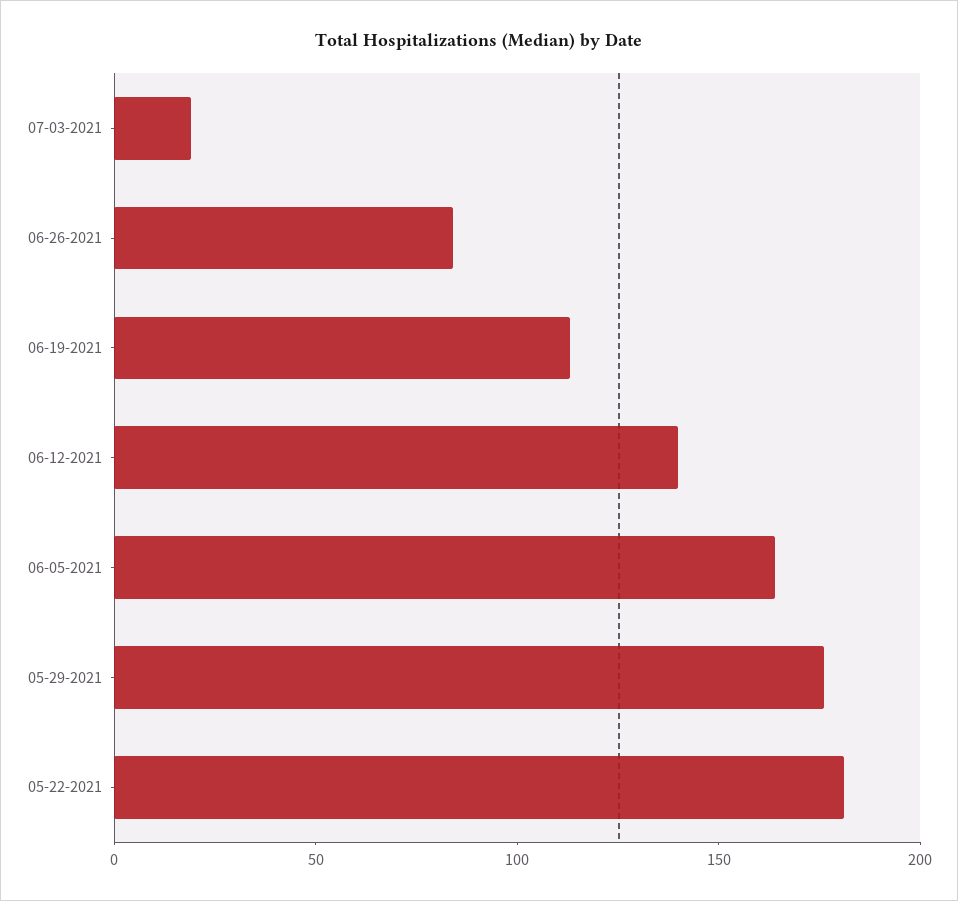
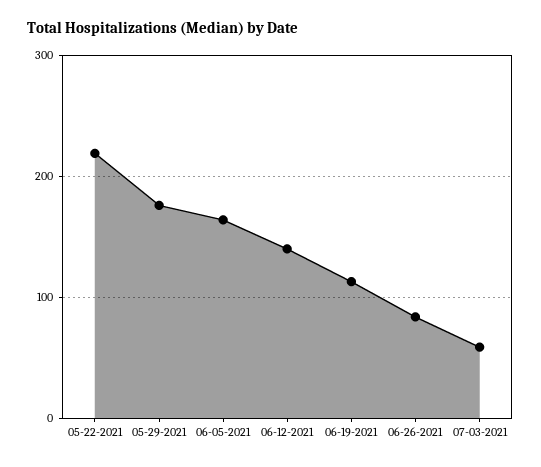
07-03-2021: 20 -> 60
05-22-2021: 180 -> 220

